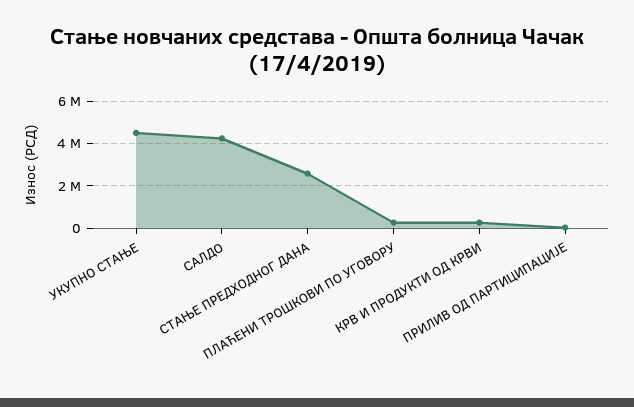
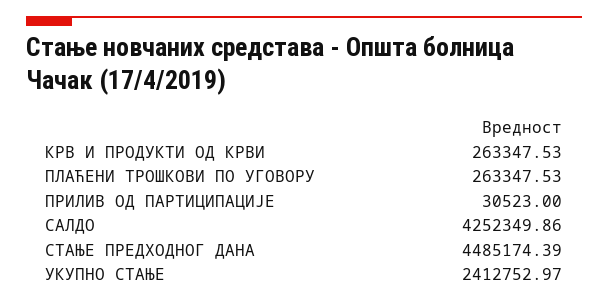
УКУПНО СТАЊЕ: 4500000 -> 2412752.97
СТАЊЕ ПРЕДХОДНОГ ДАНА: 2500000 -> 4485174.39

